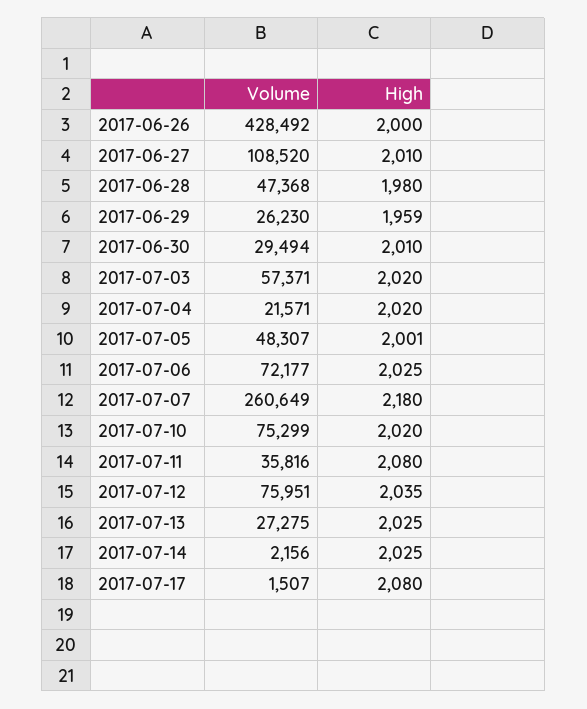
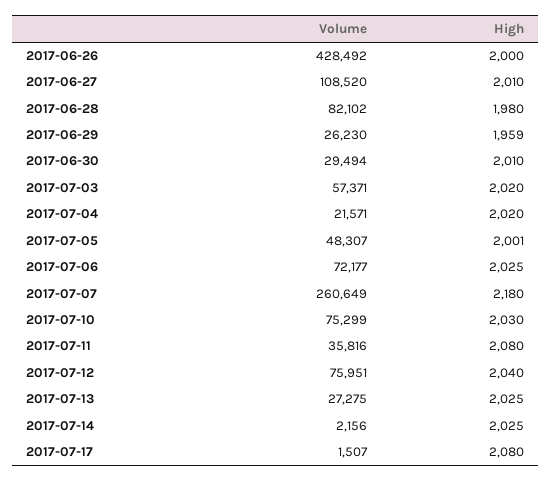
Volume, 2017-06-28: 47368 -> 82102
High, 2017-07-10: 2020 -> 2030
High, 2017-07-12: 2035 -> 2040

